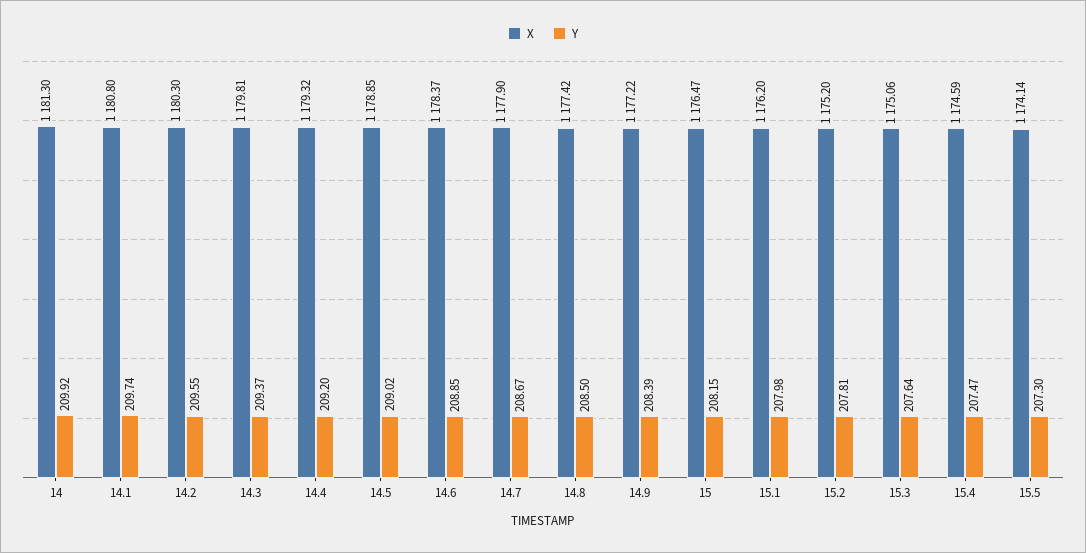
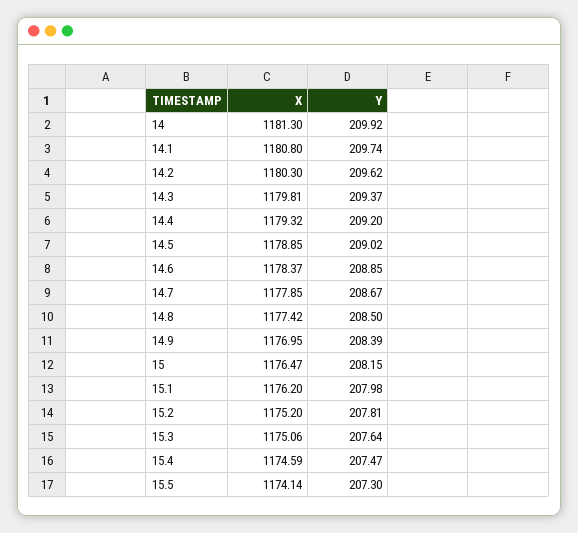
Y, 14.2: 209.55 -> 209.62
X, 14.7: 1177.9 -> 1177.85
X, 14.9: 1177.22 -> 1176.95

